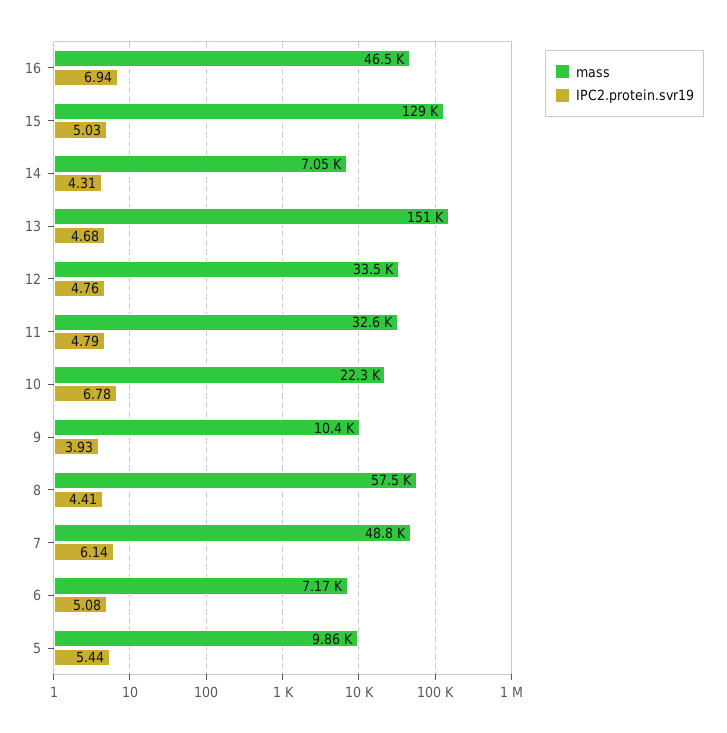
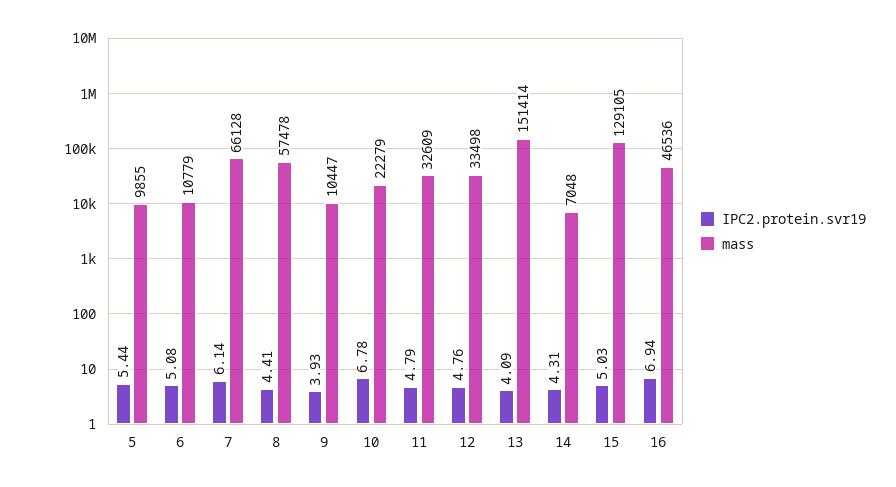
IPC2.protein.svr19, 13: 4.68 -> 4.09
mass, 7: 48800 -> 66128
mass, 6: 7170 -> 10779

